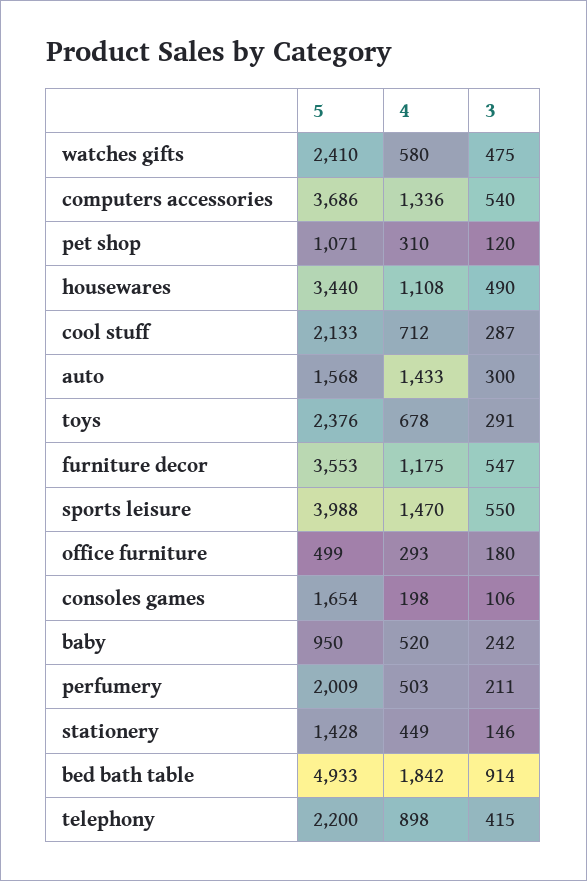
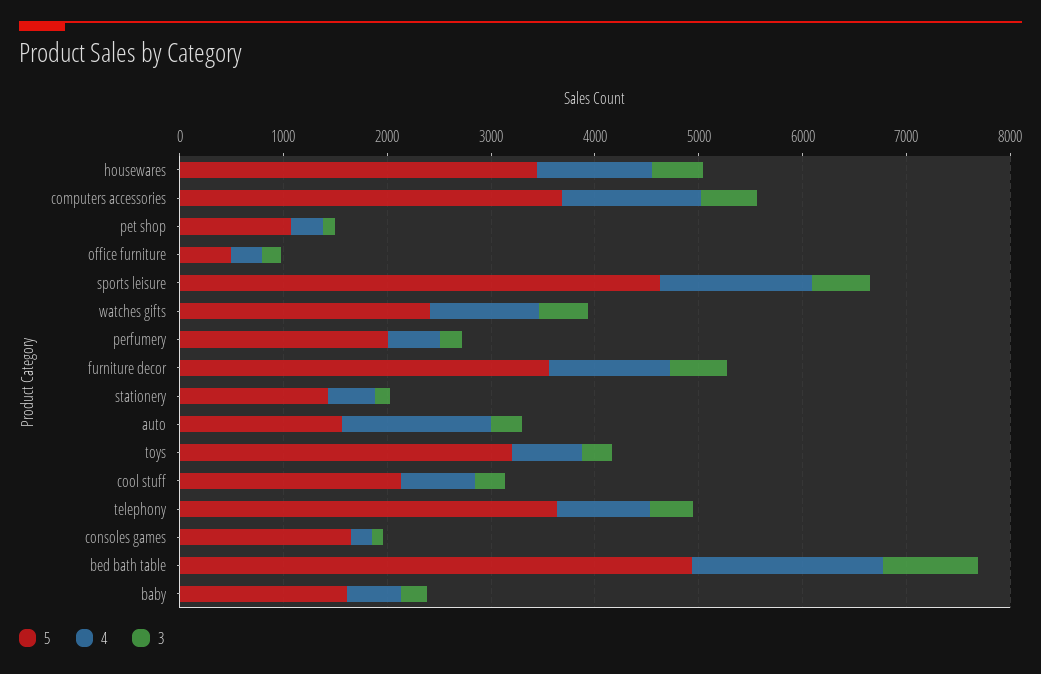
4, watches gifts: 580 -> 1000
5, toys: 2376 -> 3200
5, sports leisure: 3988 -> 4600
5, baby: 950 -> 1600
5, telephony: 2200 -> 3600

